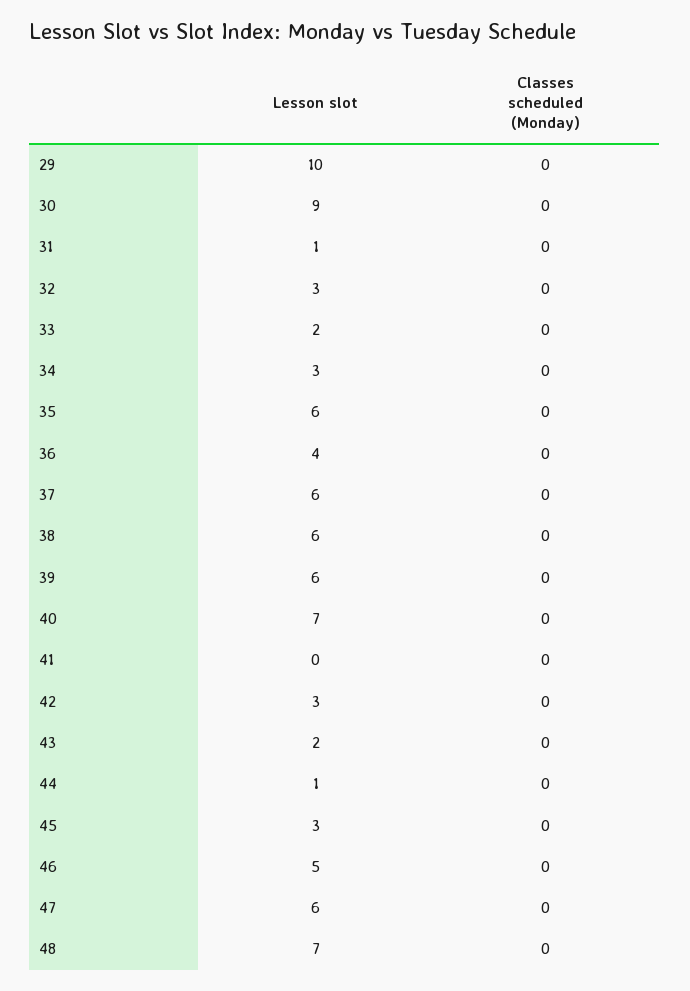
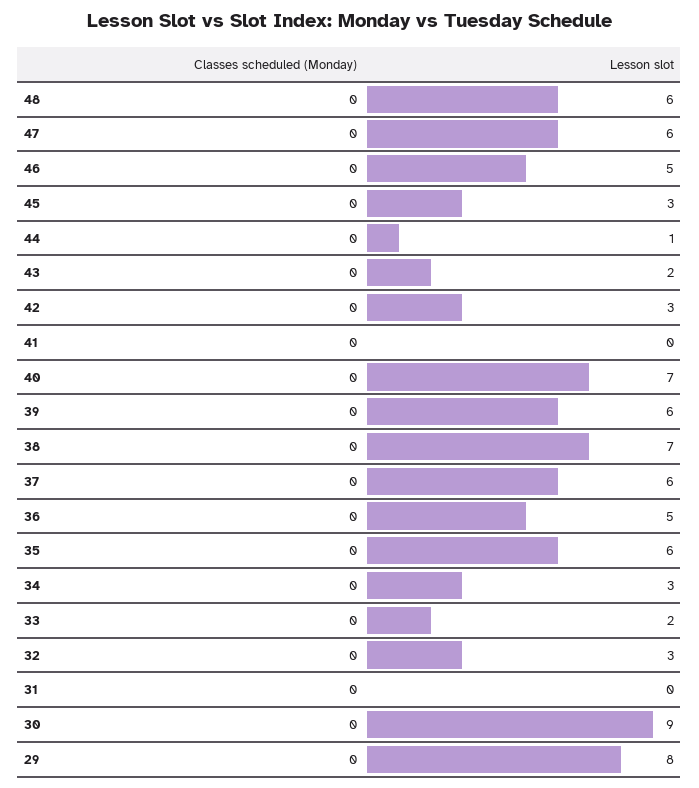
Lesson slot, 29: 10 -> 8
Lesson slot, 31: 1 -> 0
Lesson slot, 36: 4 -> 5
Lesson slot, 38: 6 -> 7
Lesson slot, 48: 7 -> 6

